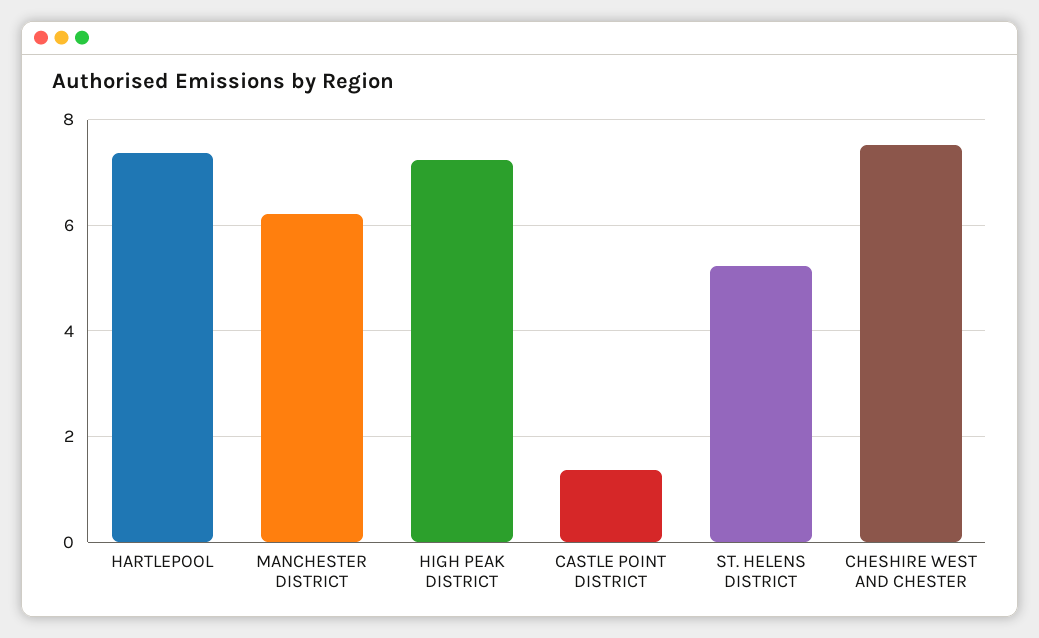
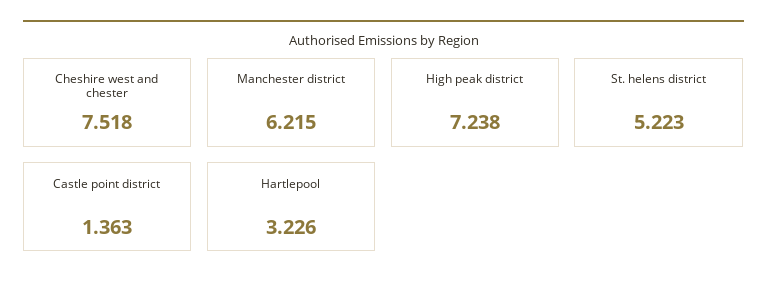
HARTLEPOOL: 7.4 -> 3.226

